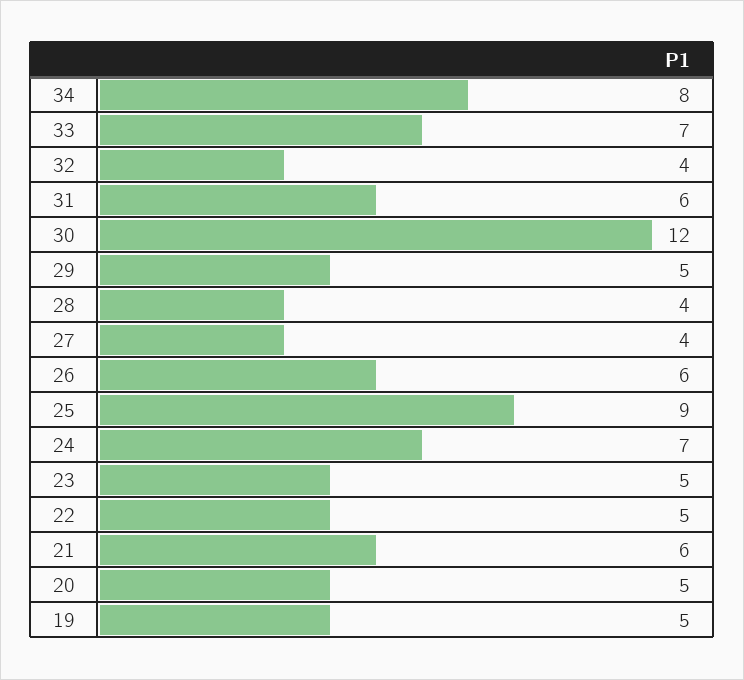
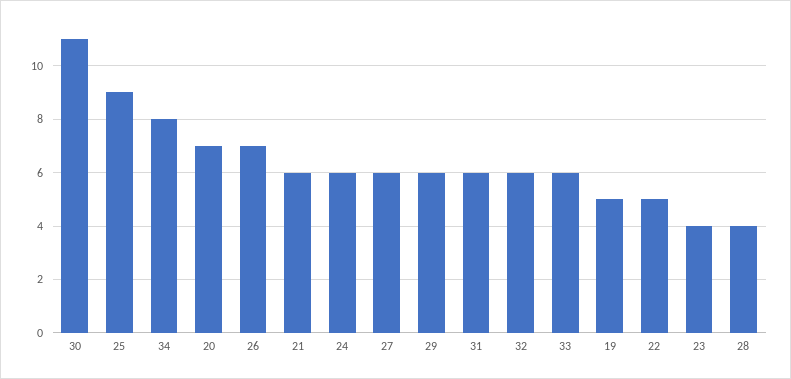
33: 7 -> 6
32: 4 -> 6
30: 12 -> 11
29: 5 -> 6
27: 4 -> 6
26: 6 -> 7
24: 7 -> 6
23: 5 -> 4
20: 5 -> 7

